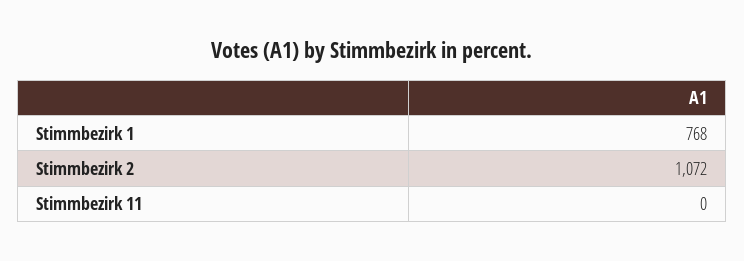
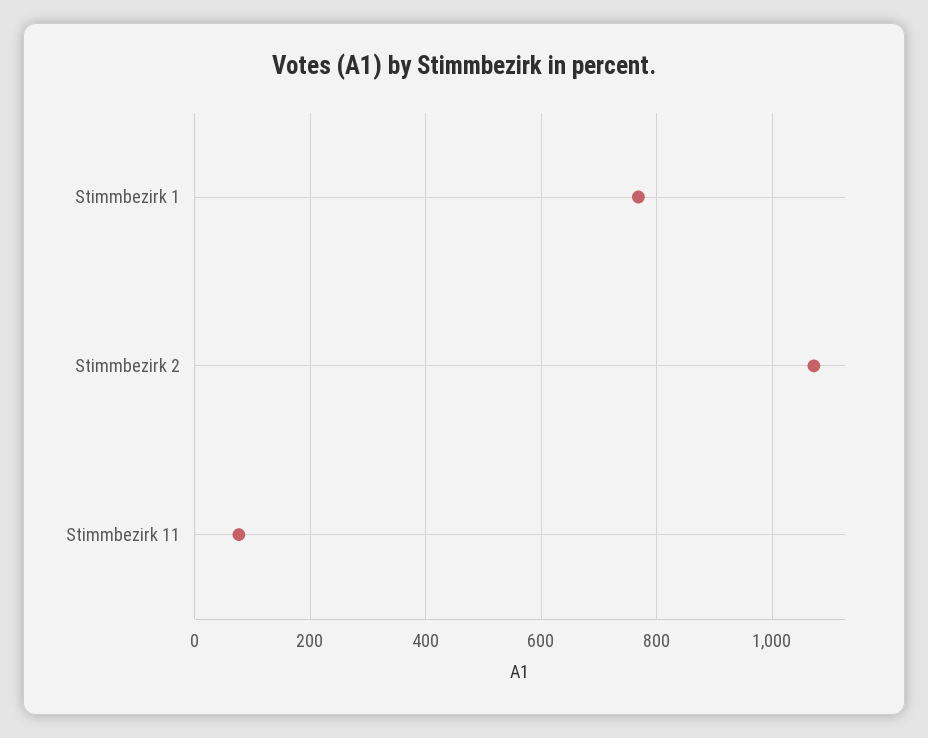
Stimmbezirk 11: 0 -> 80

